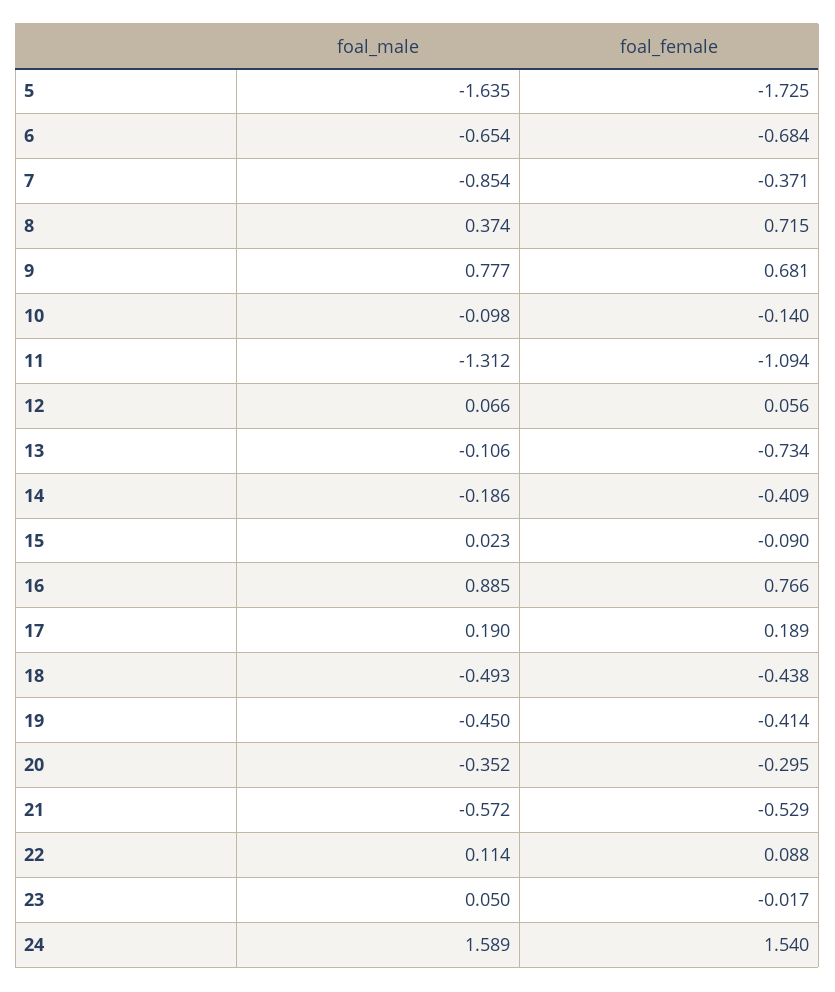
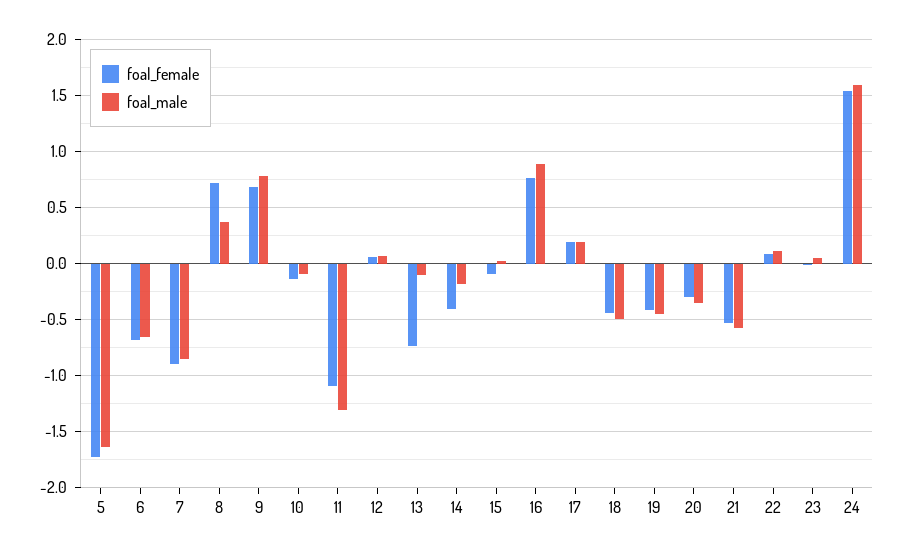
foal_female, 7: -0.371 -> -0.9

